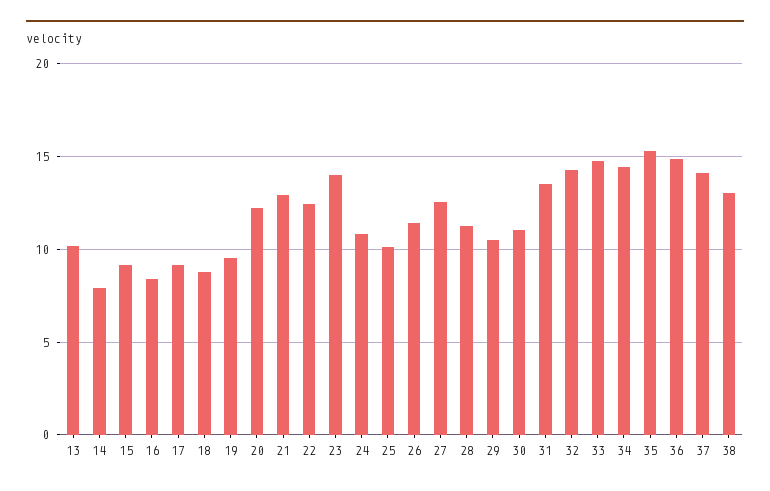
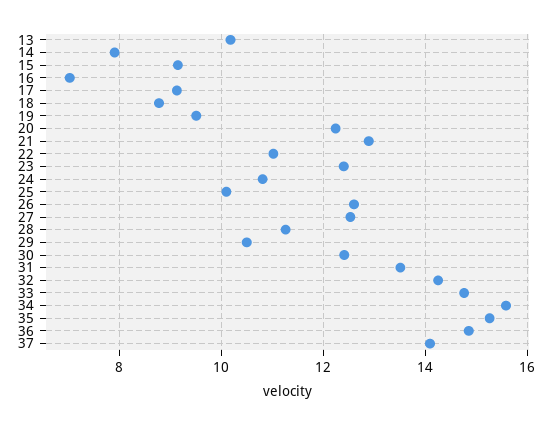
16: 8.5 -> 7
22: 12.5 -> 11
23: 14 -> 12.4
26: 11.5 -> 12.6
30: 11 -> 12.4
34: 14.5 -> 15.6
38: 13 -> none

